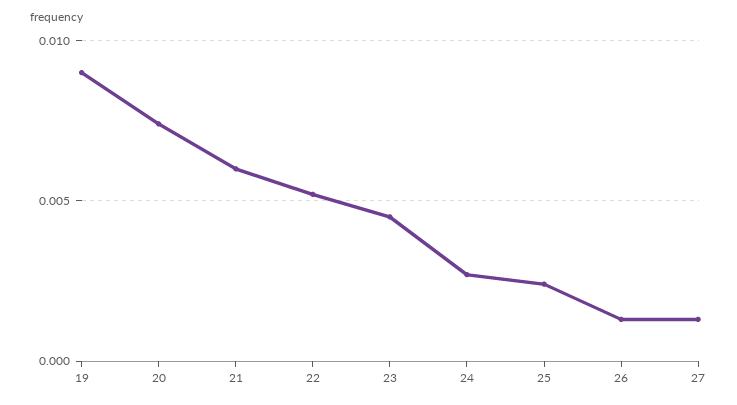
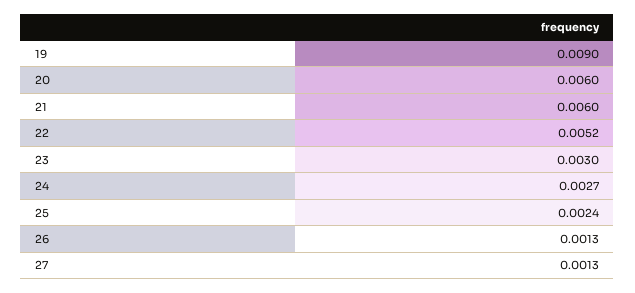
20: 0.0075 -> 0.006
23: 0.0045 -> 0.003

